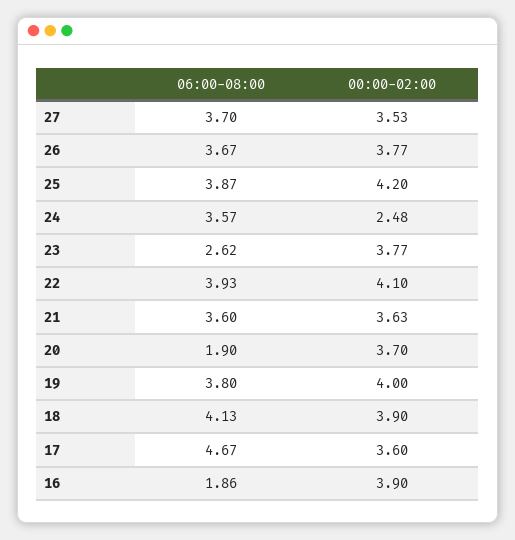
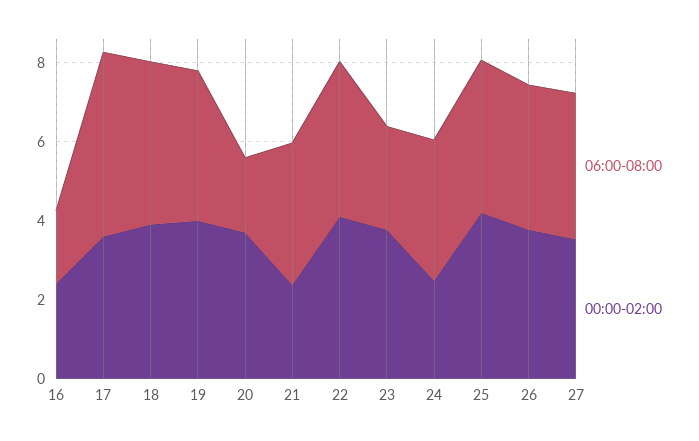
00:00-02:00, 21: 3.63 -> 2.5
00:00-02:00, 16: 3.9 -> 2.5

